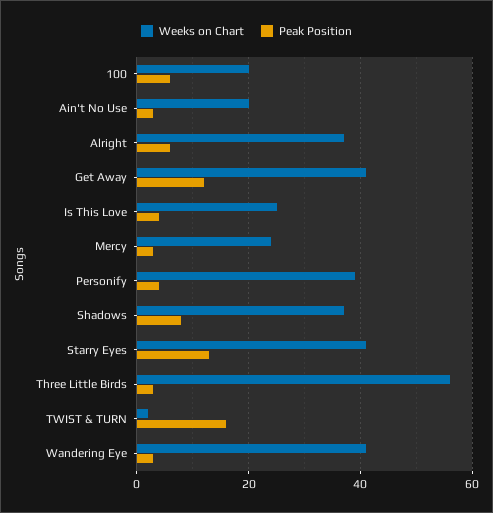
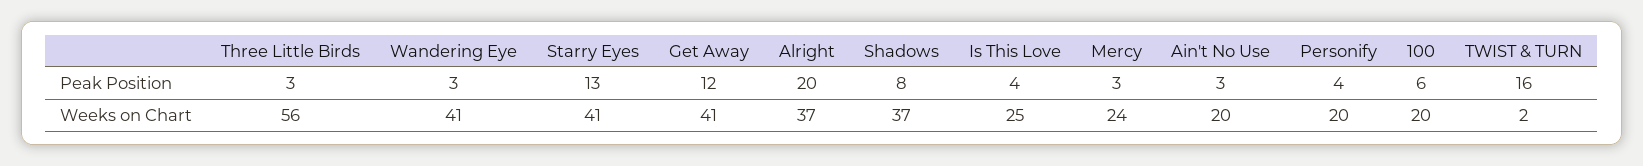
Peak Position, Alright: 5 -> 20
Weeks on Chart, Personify: 40 -> 20

